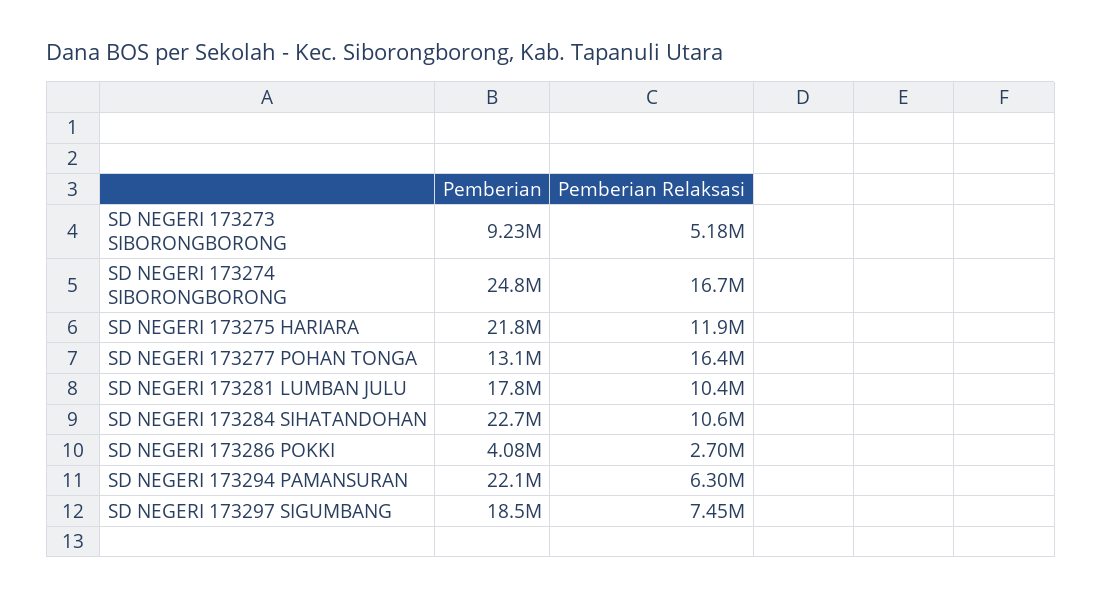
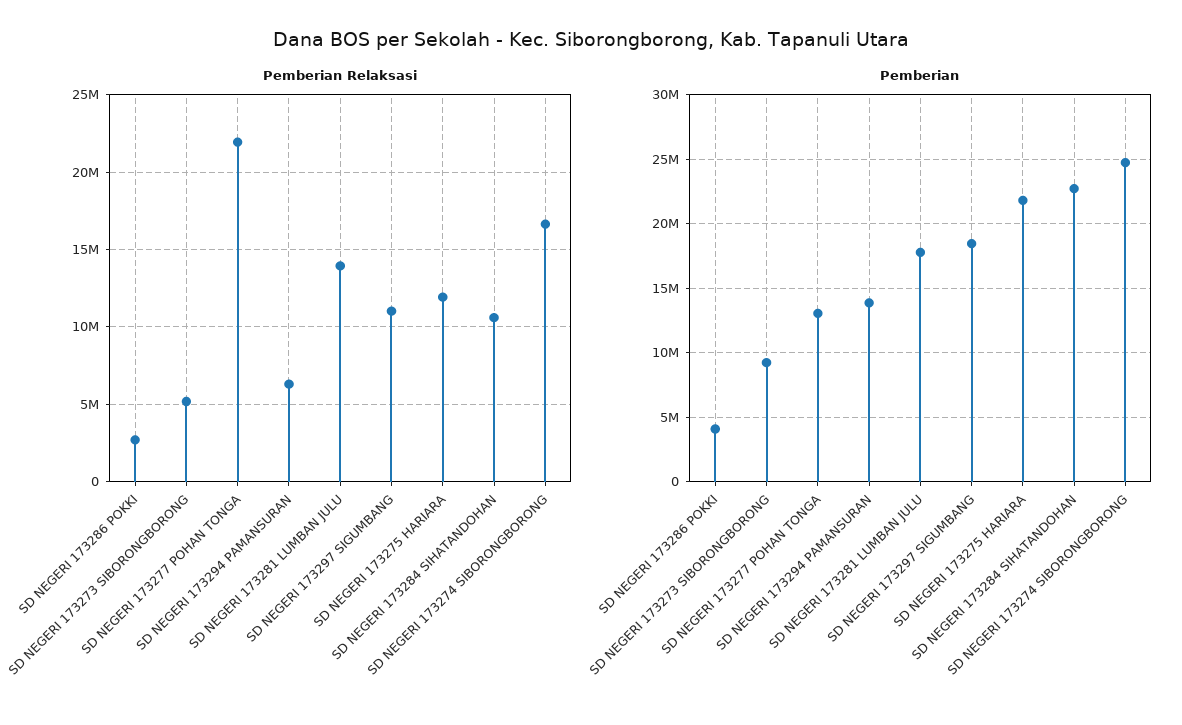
Pemberian Relaksasi, SD NEGERI 173277 POHAN TONGA: 16400000 -> 22000000
Pemberian Relaksasi, SD NEGERI 173281 LUMBAN JULU: 10400000 -> 14000000
Pemberian, SD NEGERI 173294 PAMANSURAN: 22100000 -> 14000000
Pemberian Relaksasi, SD NEGERI 173297 SIGUMBANG: 7450000 -> 11000000

